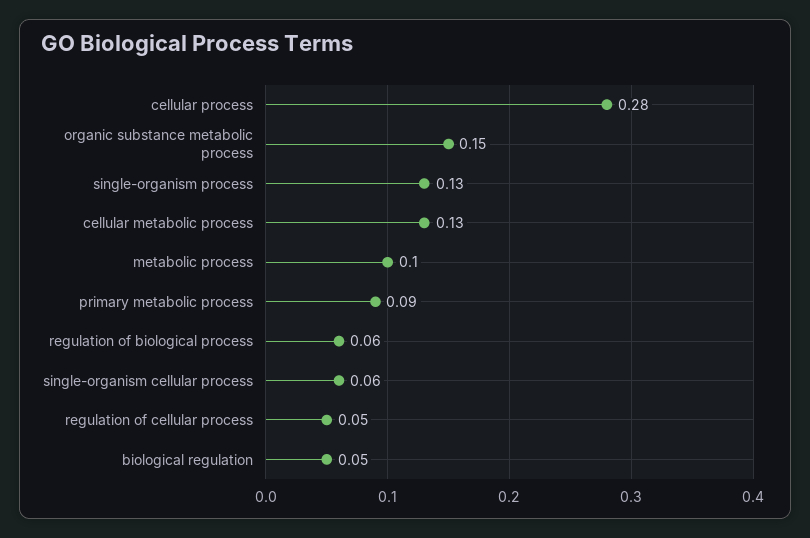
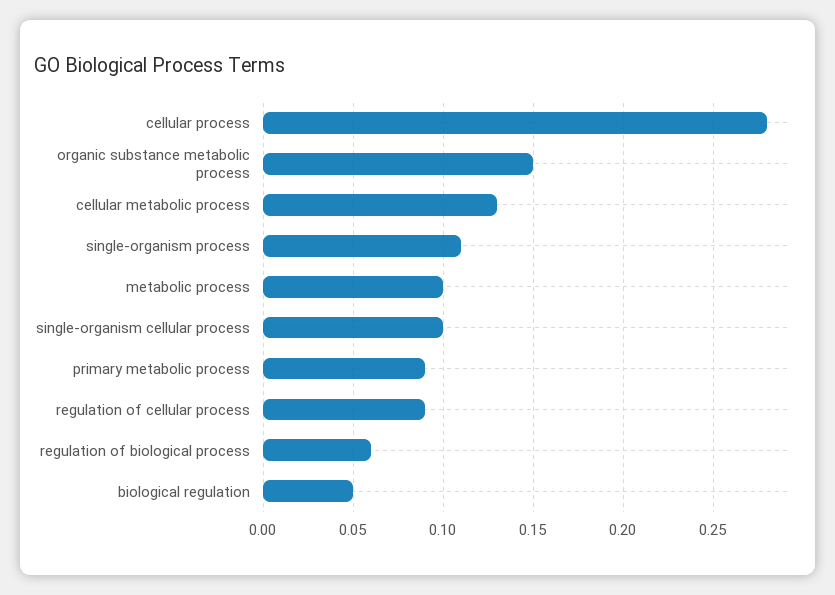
single-organism process: 0.13 -> 0.11
single-organism cellular process: 0.06 -> 0.1
regulation of cellular process: 0.05 -> 0.09

